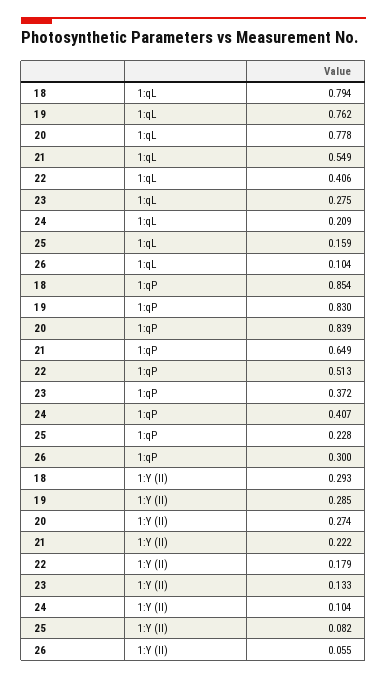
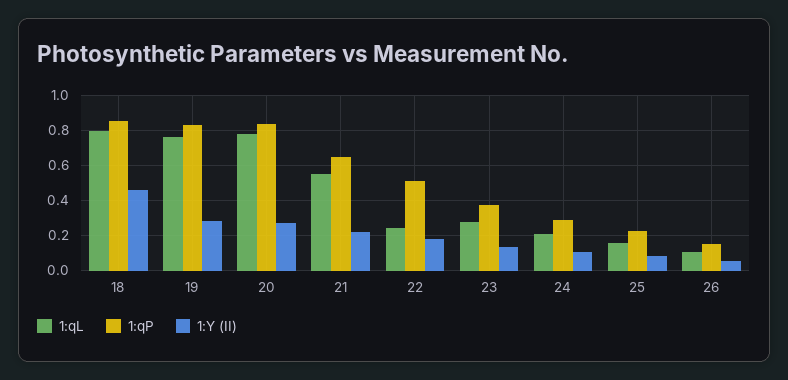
1:qL, 22: 0.406 -> 0.25
1:qP, 24: 0.407 -> 0.3
1:qP, 26: 0.3 -> 0.15
1:Y (II), 18: 0.293 -> 0.45

